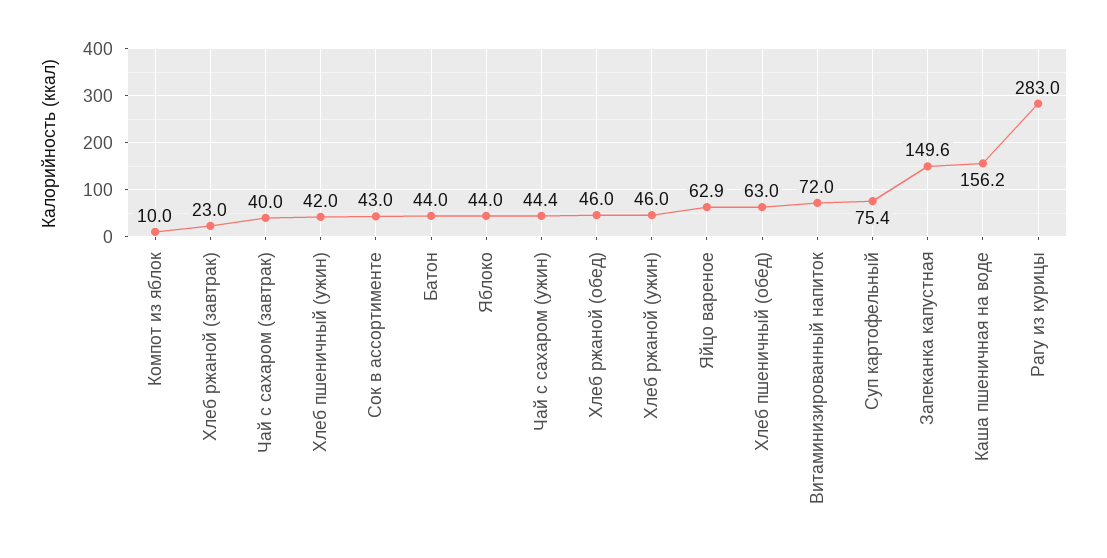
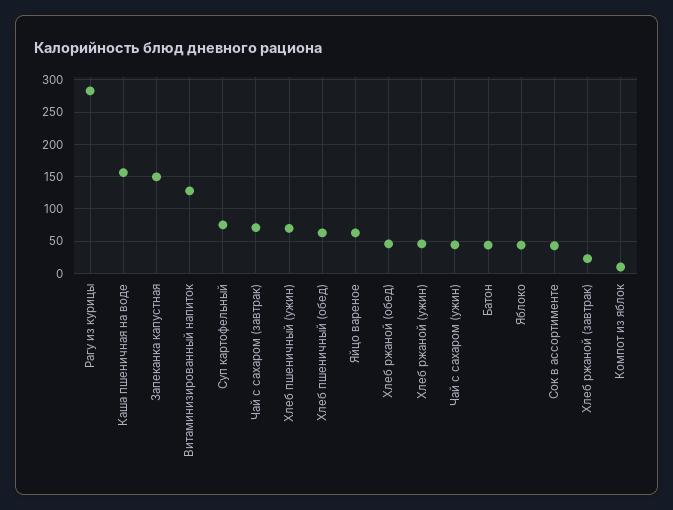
Чай с сахаром (завтрак): 40 -> 70
Хлеб пшеничный (ужин): 42 -> 70
Витаминизированный напиток: 72 -> 130

